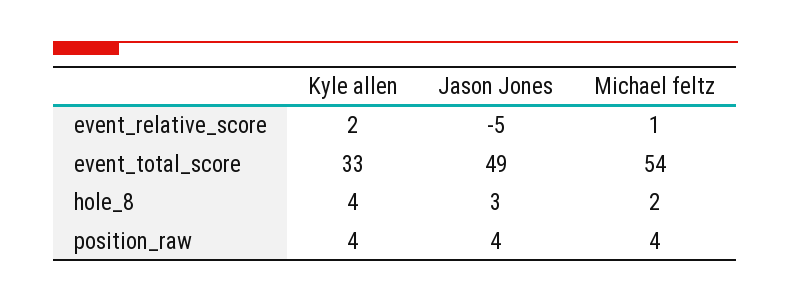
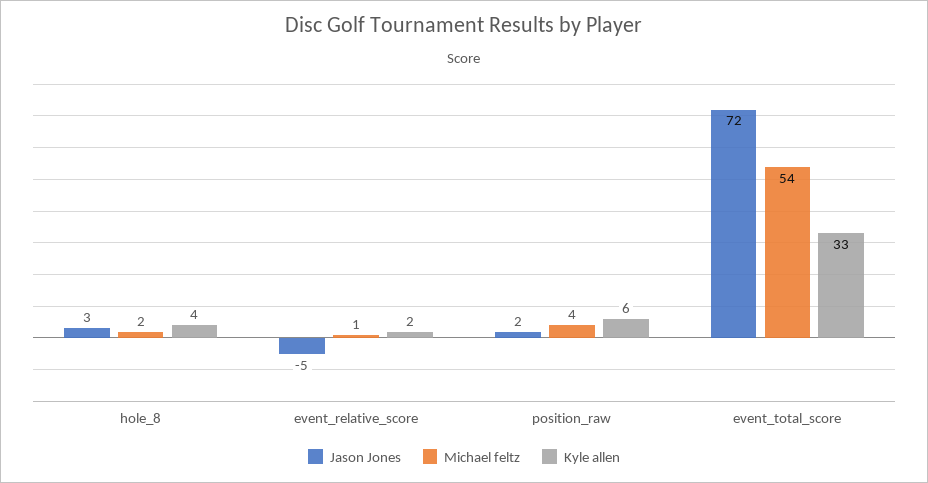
Jason Jones, event_total_score: 49 -> 72
Kyle allen, position_raw: 4 -> 6
Jason Jones, position_raw: 4 -> 2

